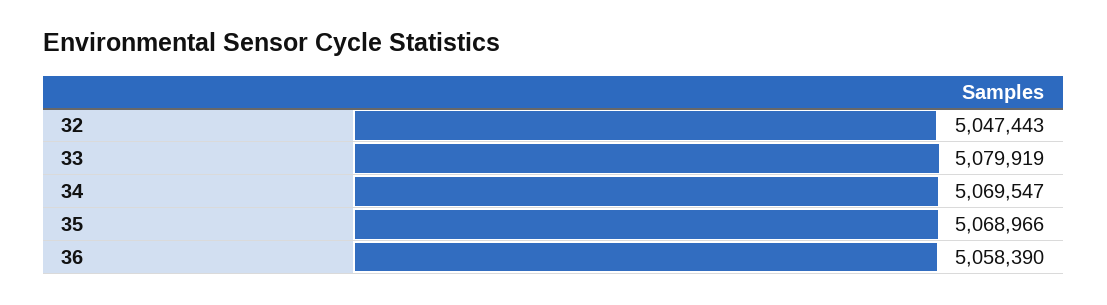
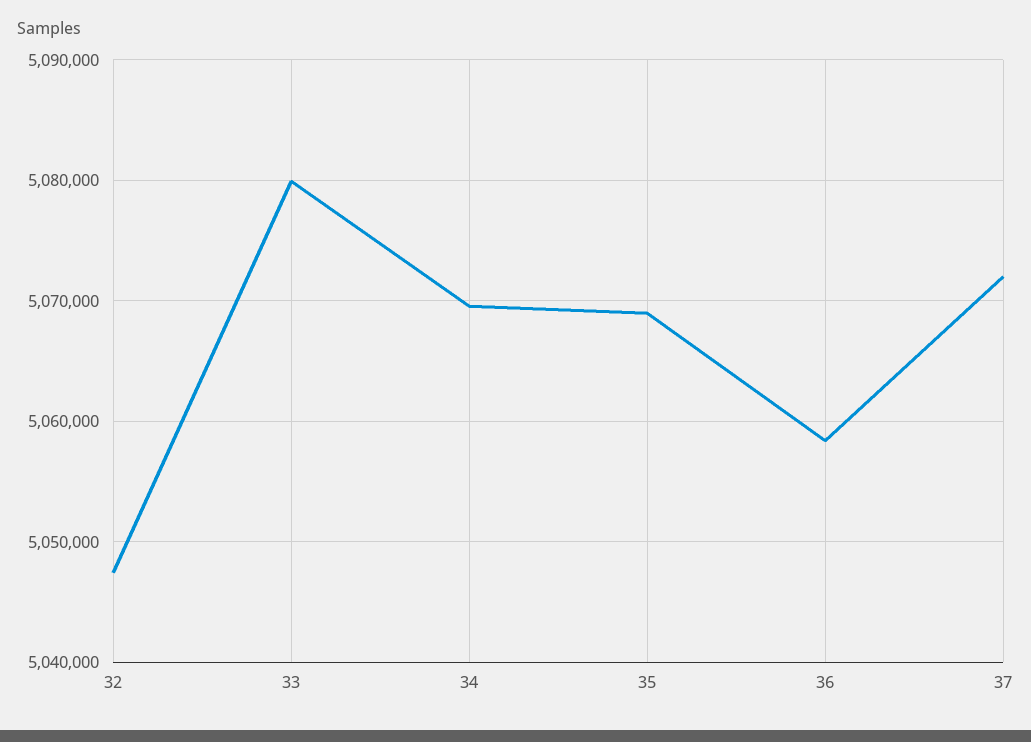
37: none -> 5072000

